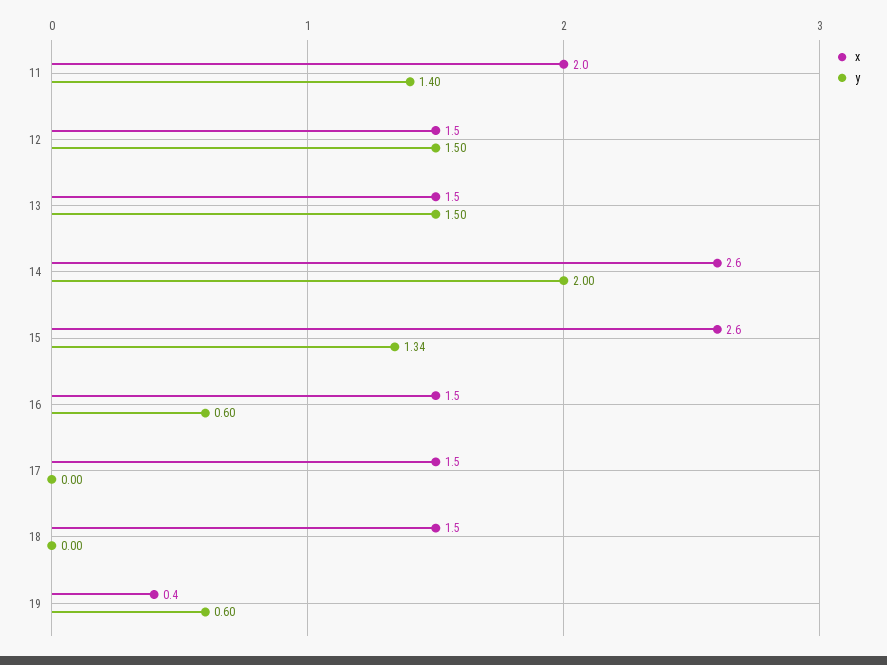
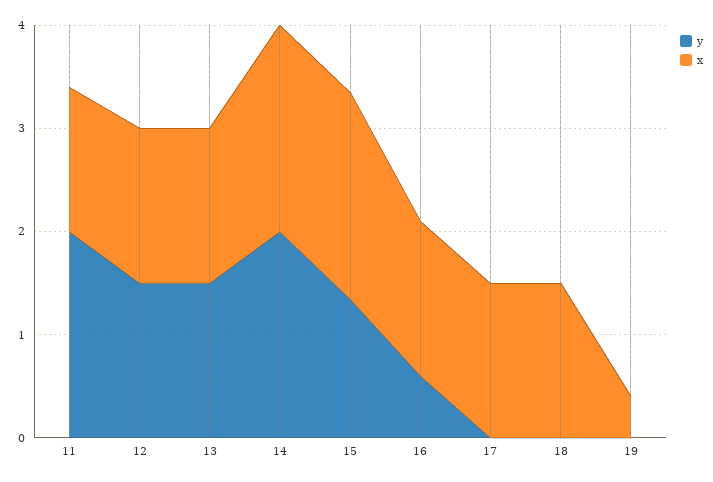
x, 11: 2 -> 1.4
y, 11: 1.4 -> 2
x, 14: 2.6 -> 2
x, 15: 2.6 -> 2
y, 19: 0.6 -> 0

